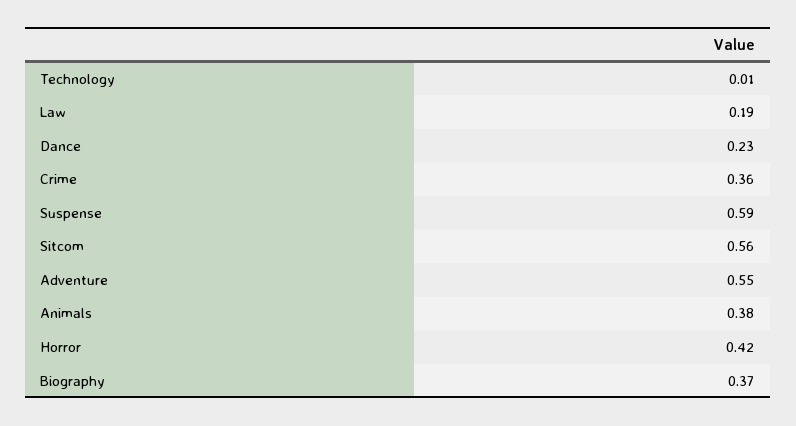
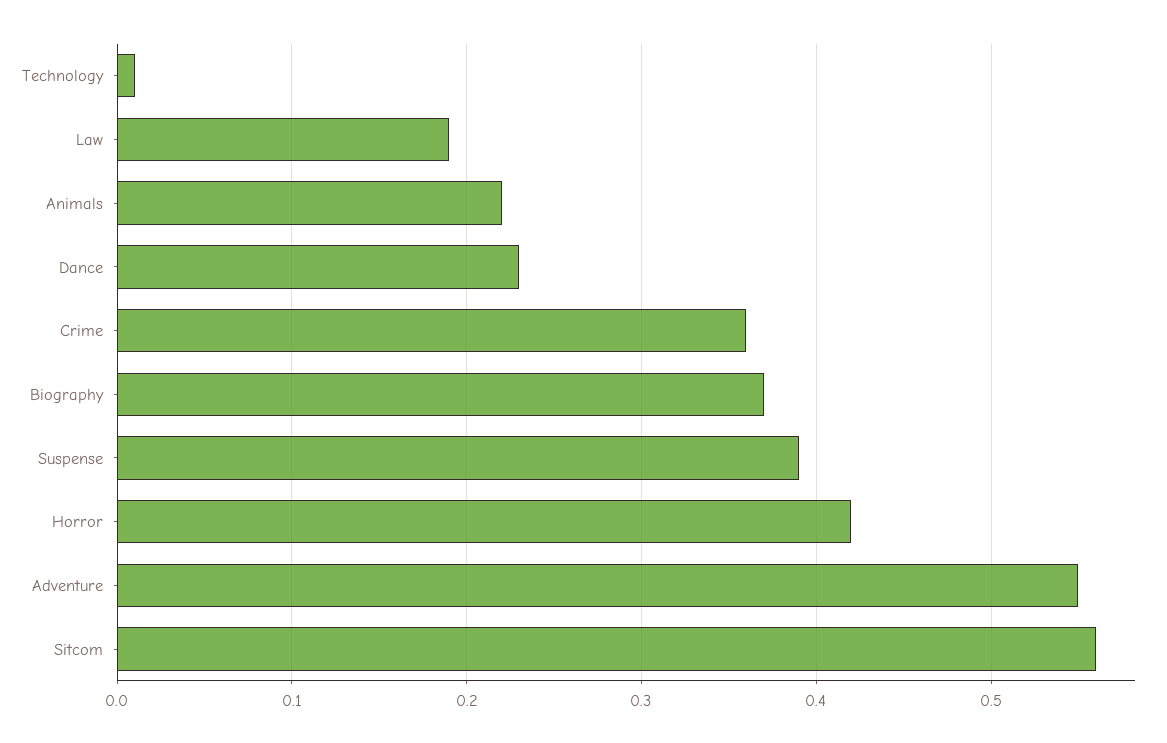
Suspense: 0.59 -> 0.39
Animals: 0.38 -> 0.22

